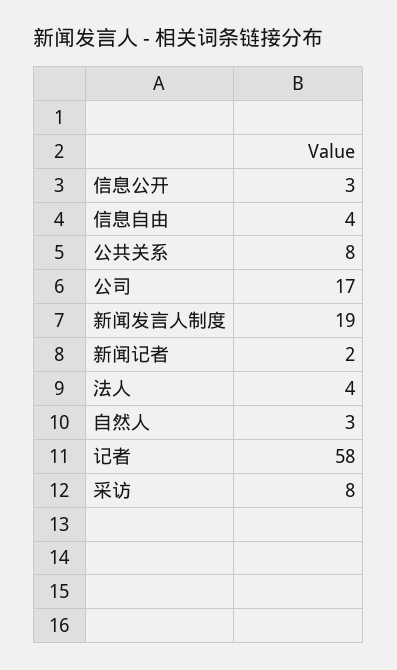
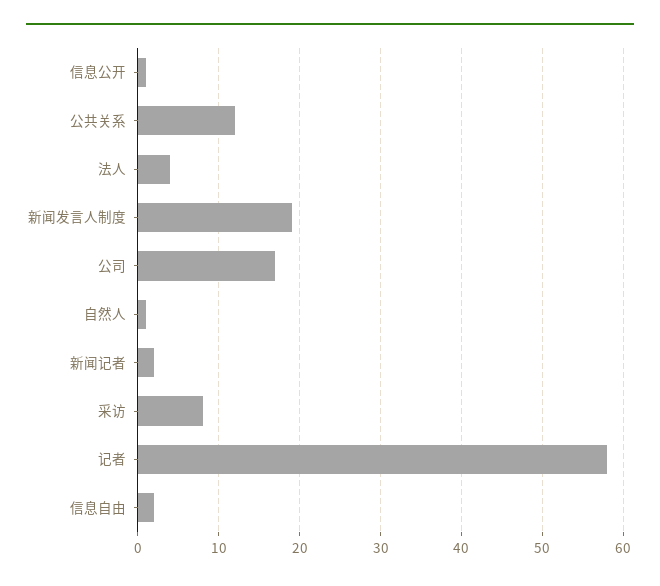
信息公开: 3 -> 1
信息自由: 4 -> 2
公共关系: 8 -> 12
自然人: 3 -> 1

